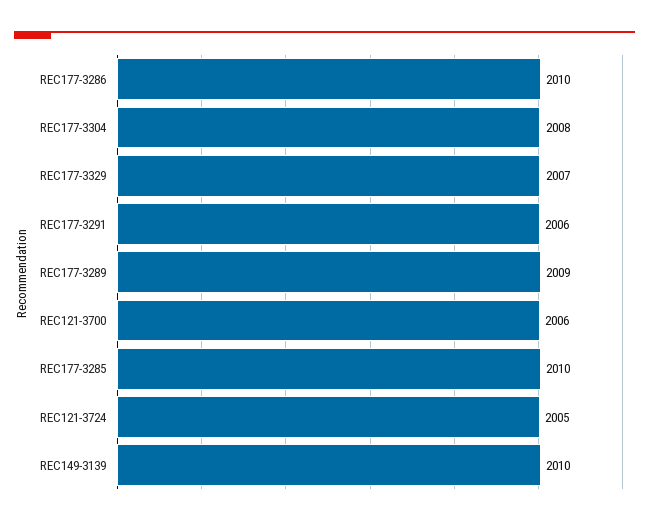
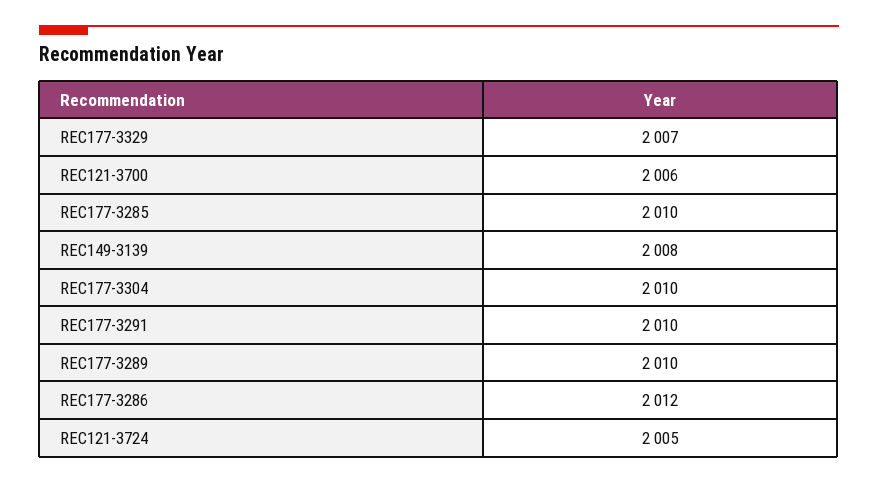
REC177-3286: 2010 -> 2012
REC177-3304: 2008 -> 2010
REC177-3291: 2006 -> 2010
REC177-3289: 2009 -> 2010
REC149-3139: 2010 -> 2008

